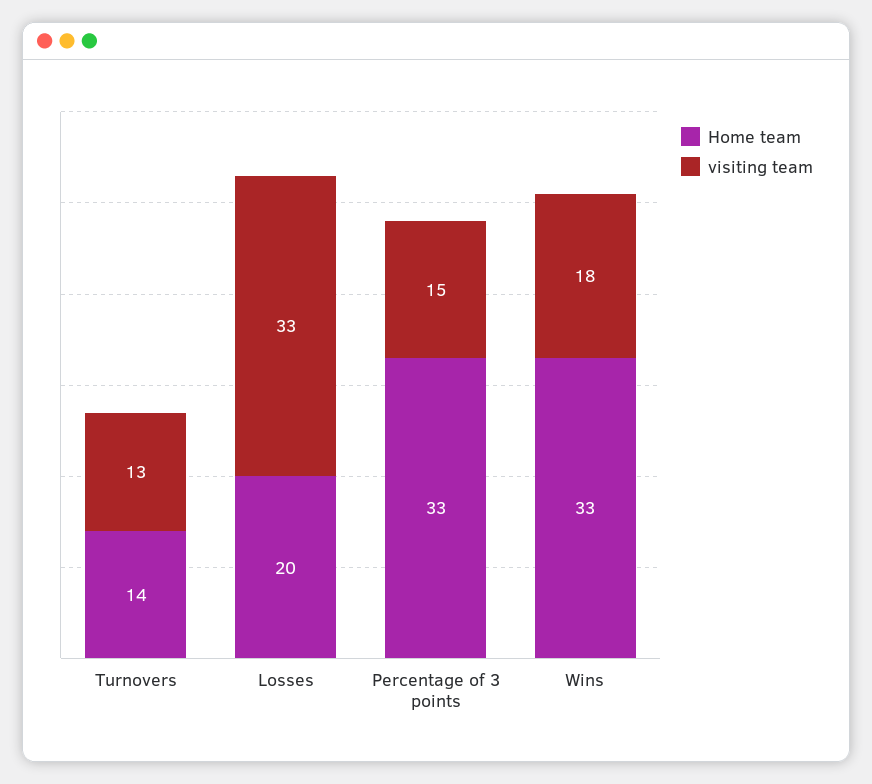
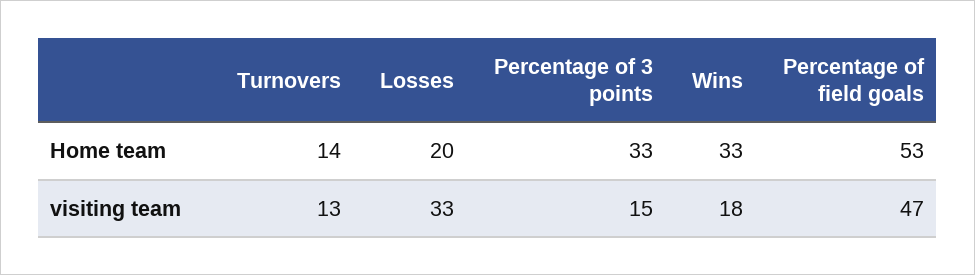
Home team, Percentage of field goals: none -> 53
visiting team, Percentage of field goals: none -> 47

